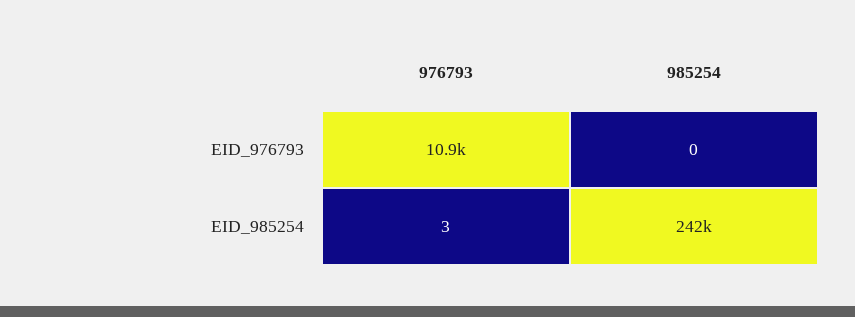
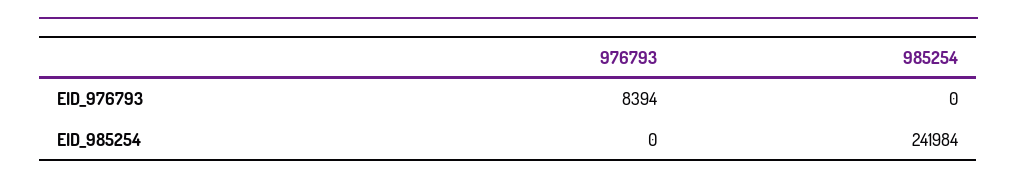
976793, EID_976793: 10900 -> 8394
976793, EID_985254: 3 -> 0

